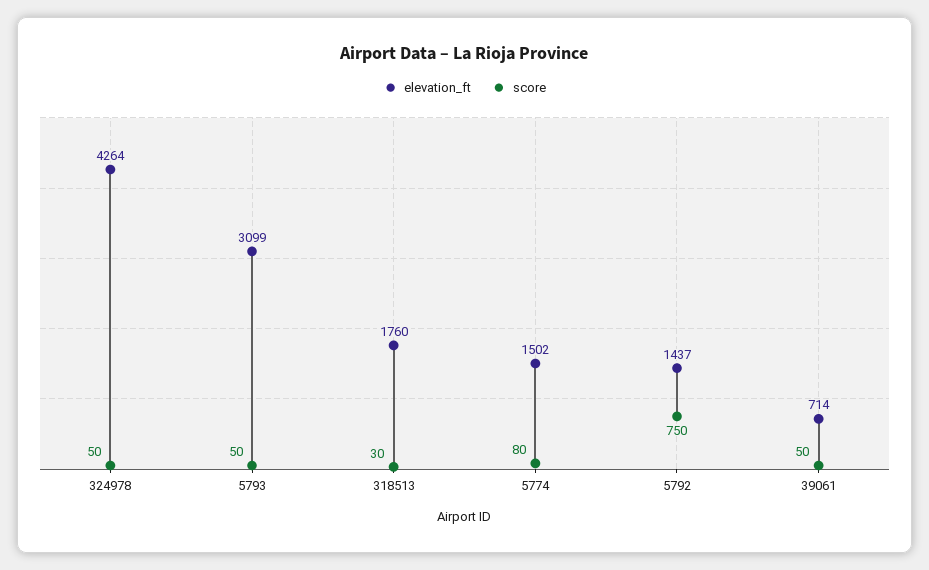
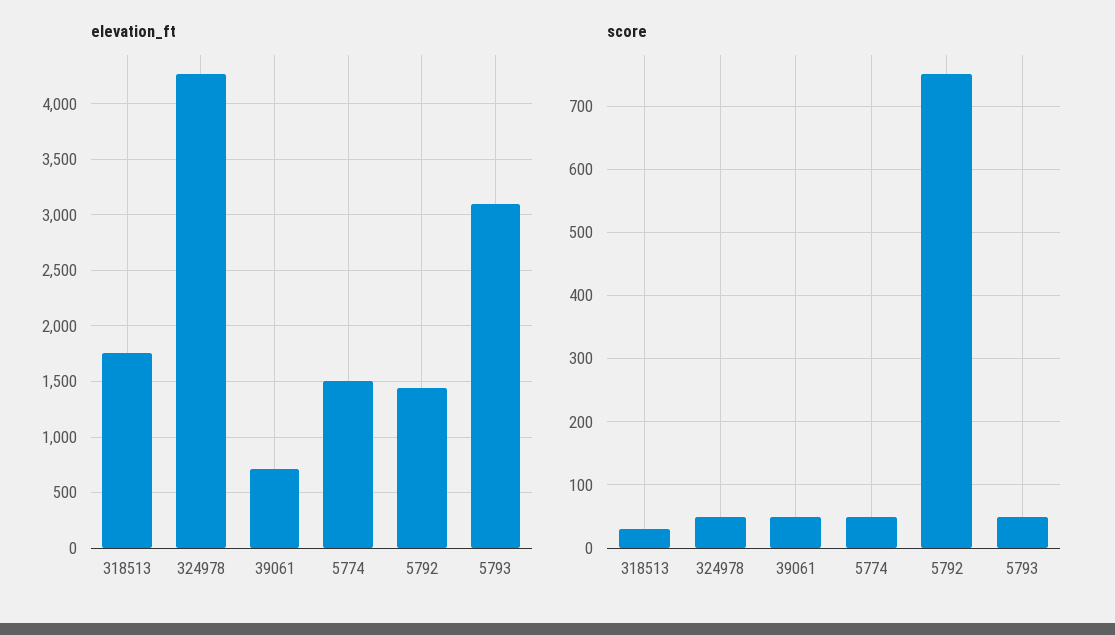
score, 5774: 80 -> 50

